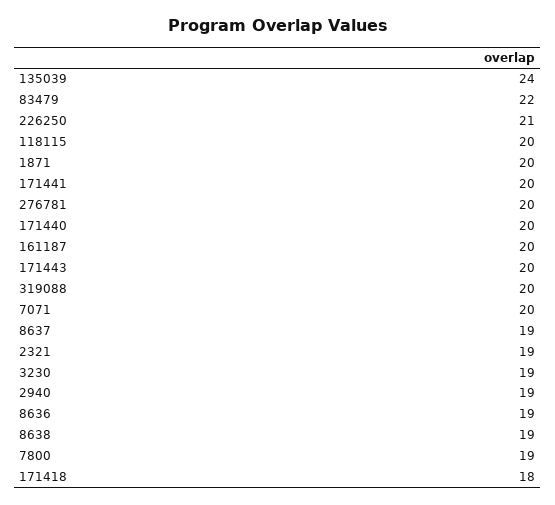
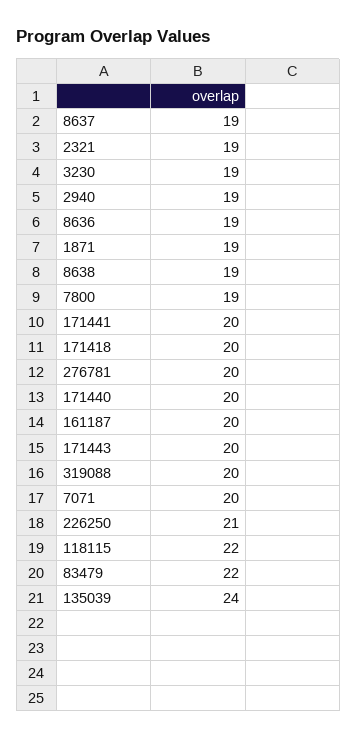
118115: 20 -> 22
1871: 20 -> 19
171418: 18 -> 20

